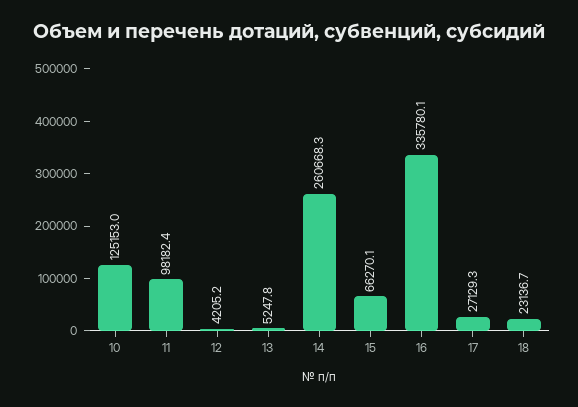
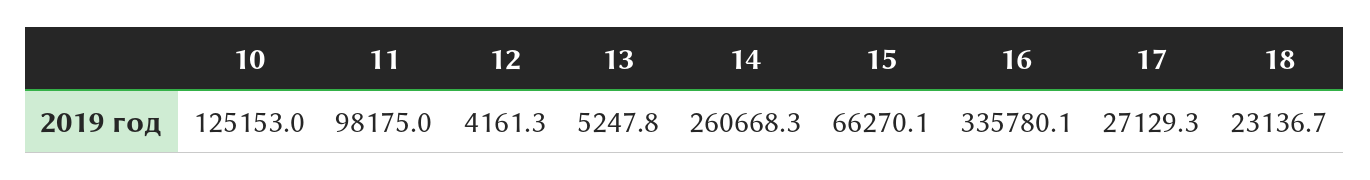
11: 98182.4 -> 98175
12: 4205.2 -> 4161.3

